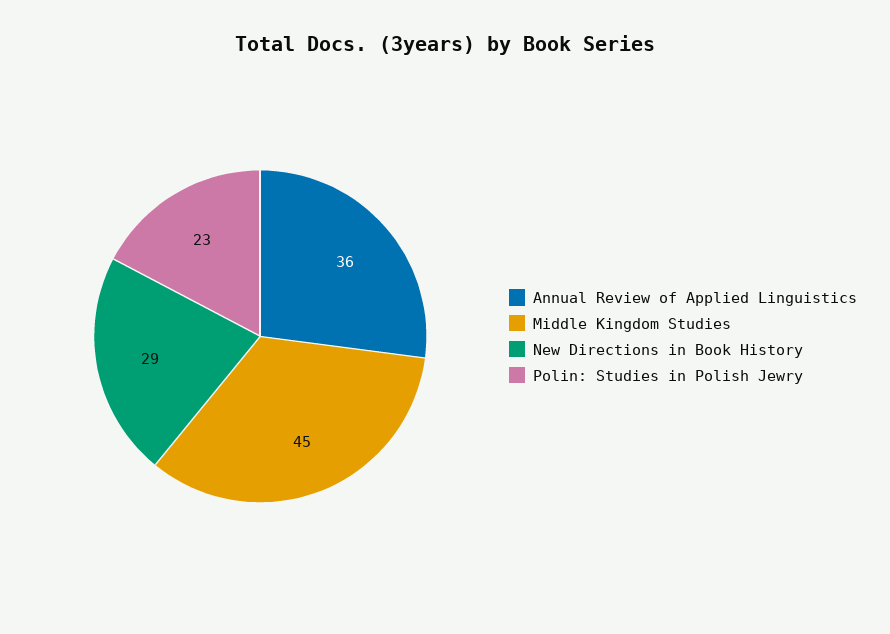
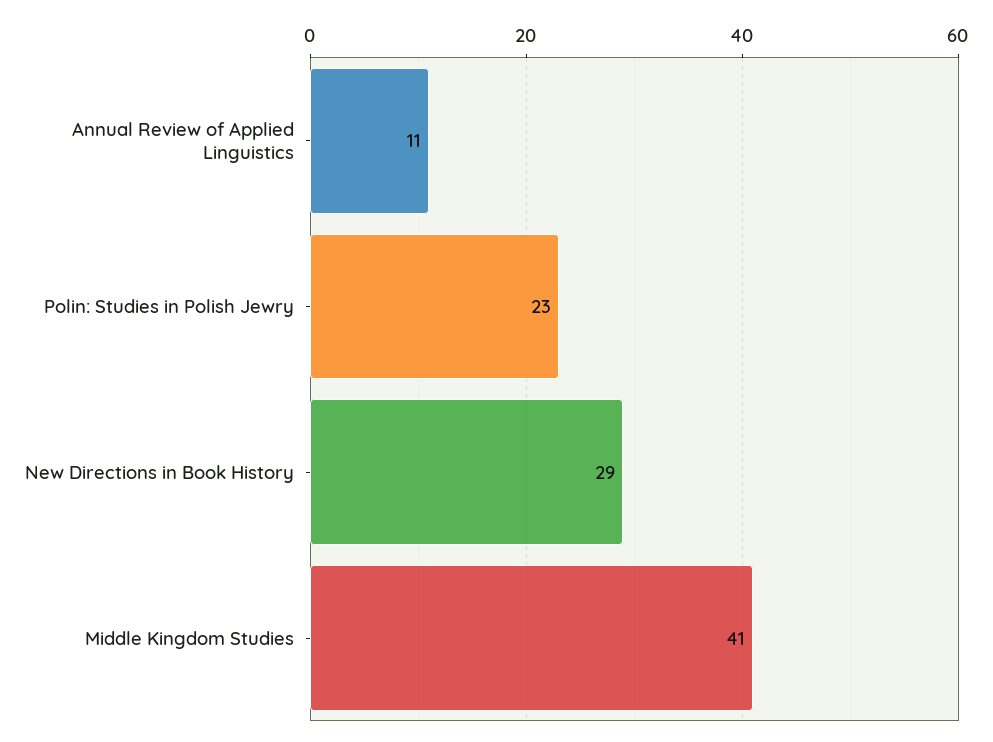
Annual Review of Applied Linguistics: 36 -> 11
Middle Kingdom Studies: 45 -> 41

